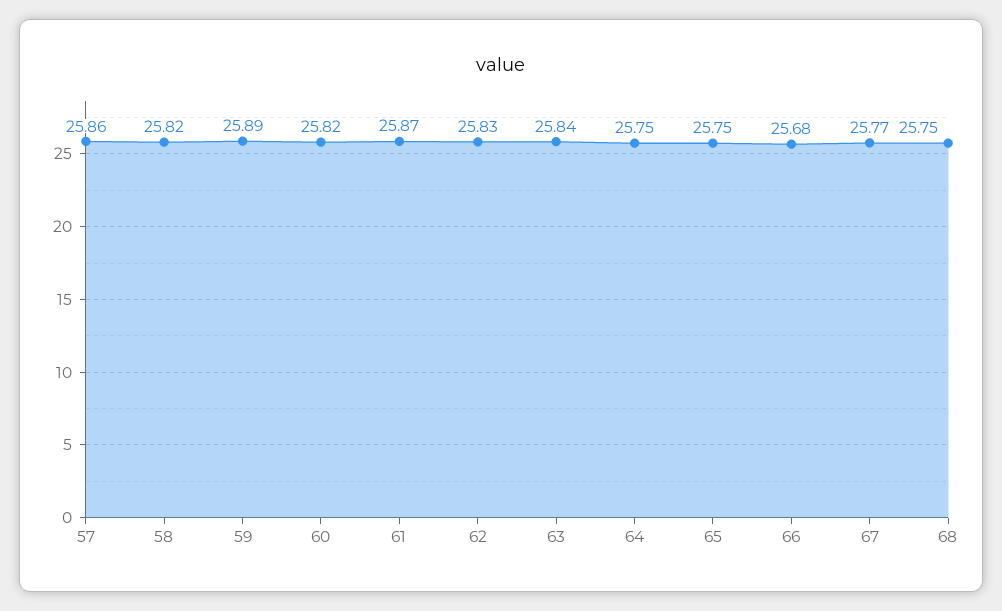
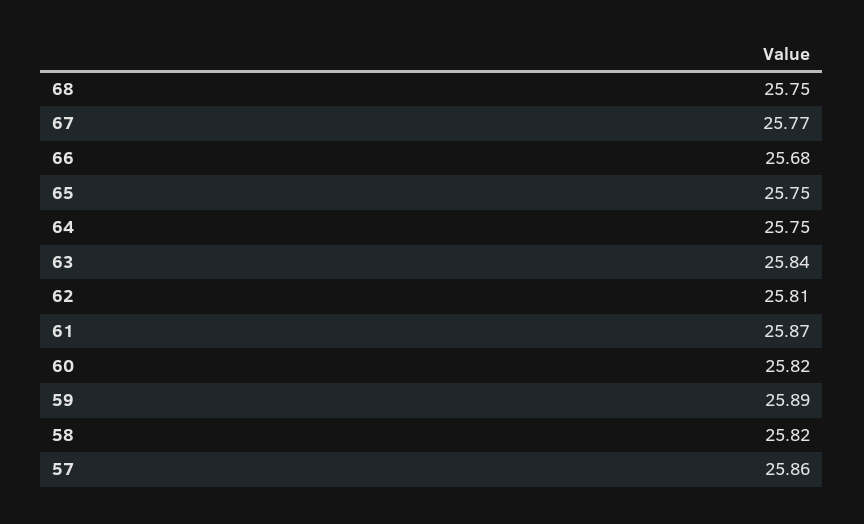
62: 25.83 -> 25.81

